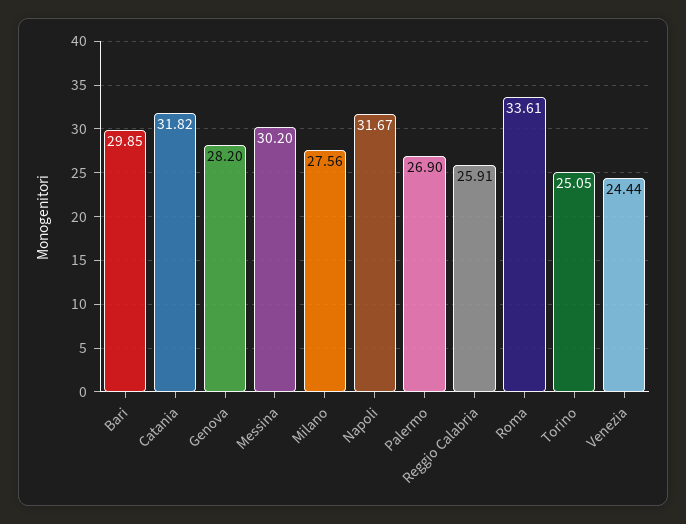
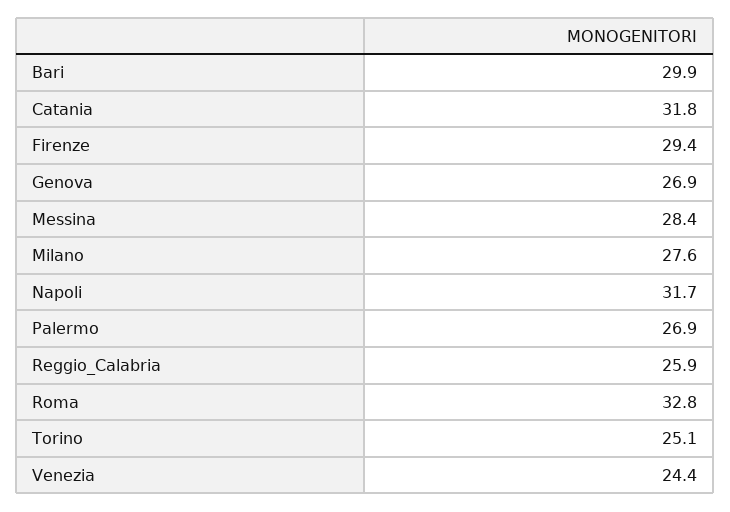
Genova: 28.2 -> 26.9
Messina: 30.2 -> 28.4
Roma: 33.61 -> 32.8
Firenze: none -> 29.4

